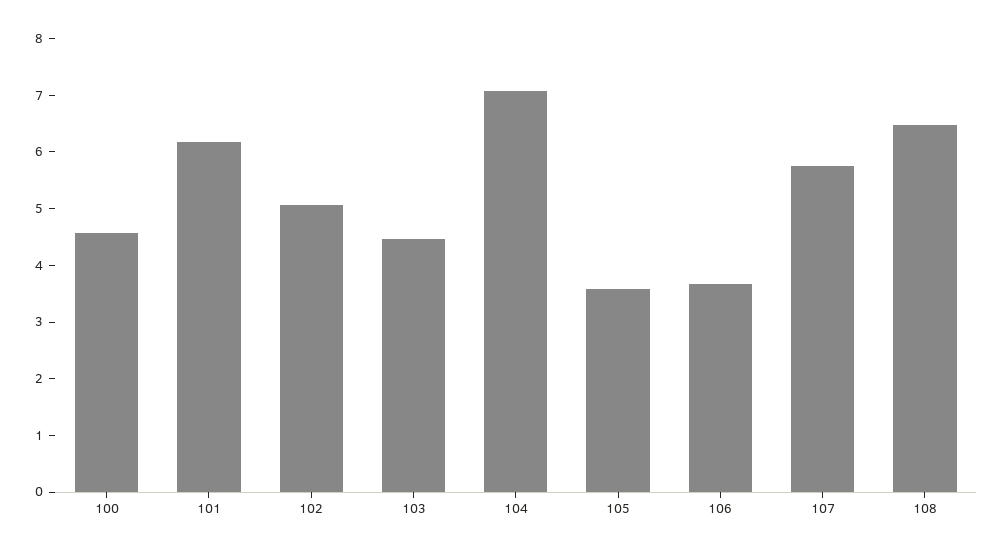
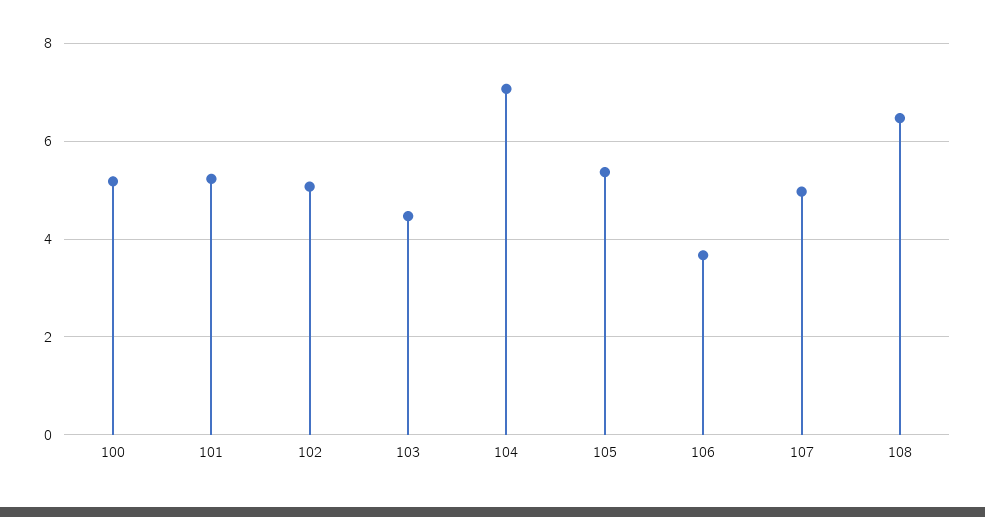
100: 4.6 -> 5.2
101: 6.2 -> 5.2
105: 3.6 -> 5.4
107: 5.8 -> 5

